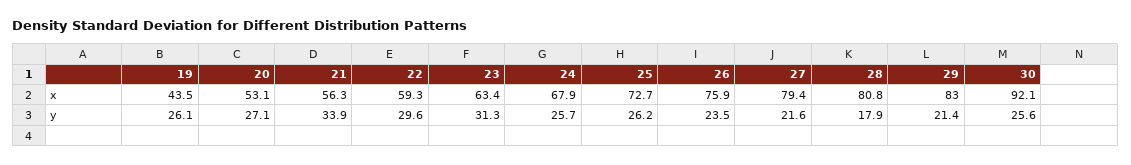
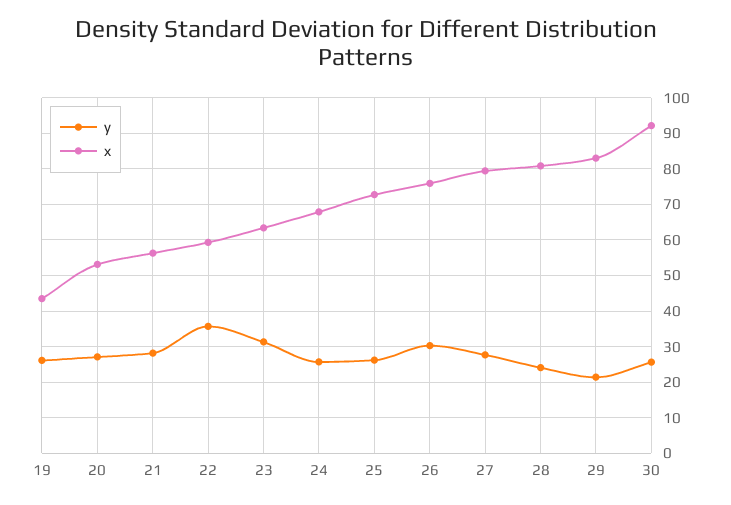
y, 21: 33.9 -> 28
y, 22: 29.6 -> 36
y, 26: 23.5 -> 30
y, 27: 21.6 -> 28
y, 28: 17.9 -> 24

